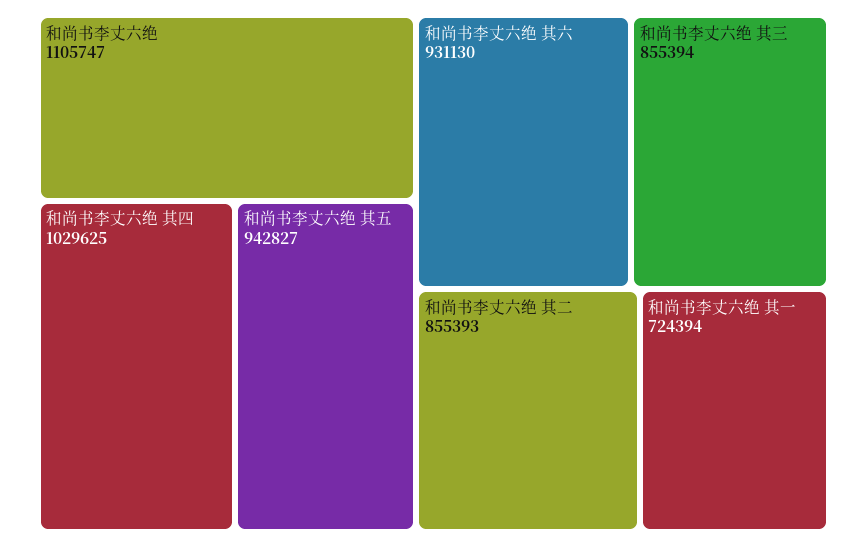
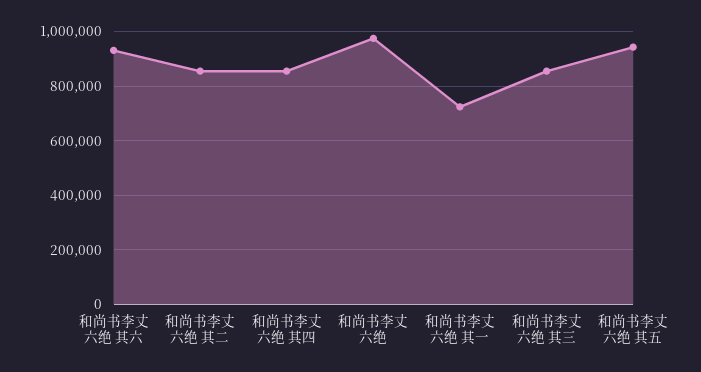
和尚书李丈六绝: 1105747 -> 975000
和尚书李丈六绝 其四: 1029625 -> 850000

